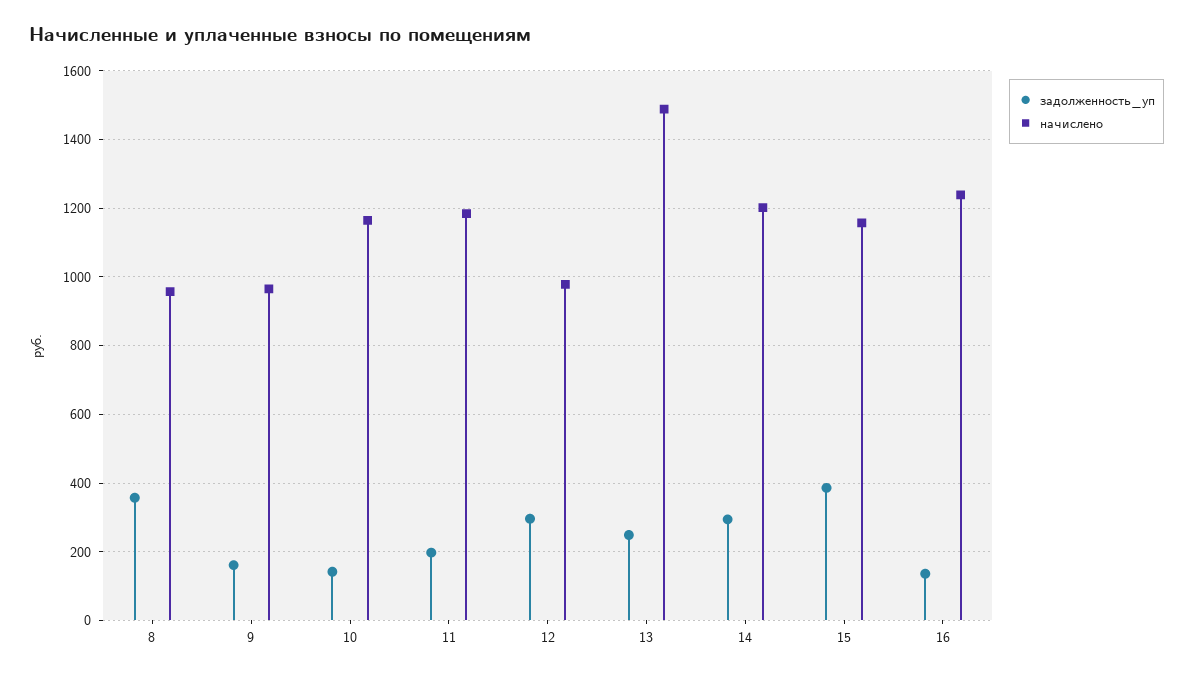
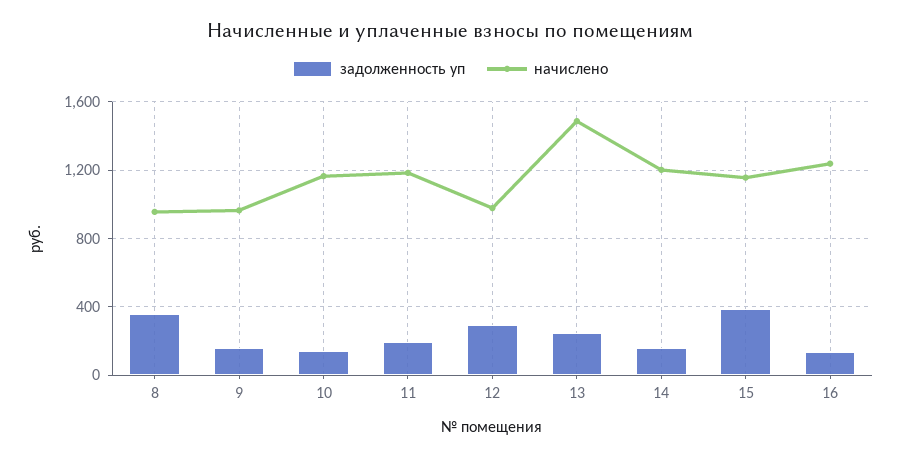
задолженность_уп, 14: 300 -> 150

